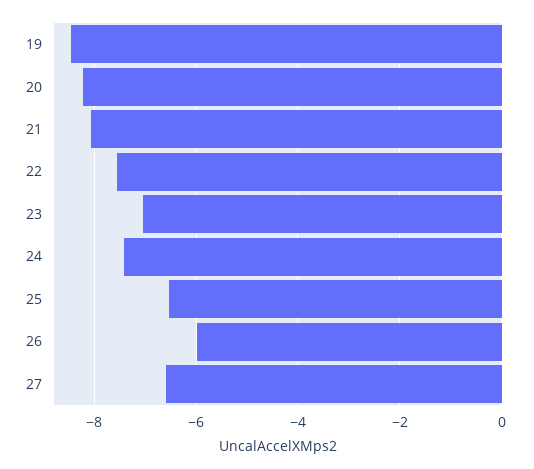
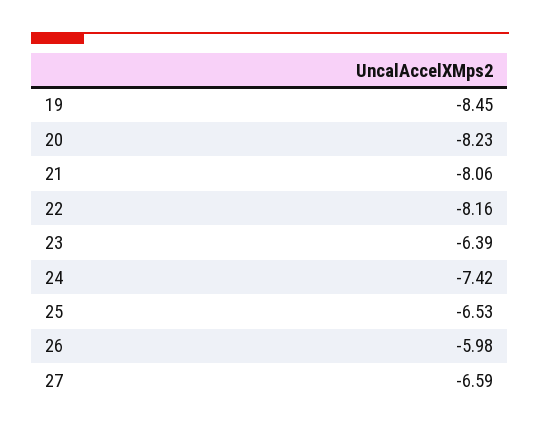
22: -7.6 -> -8.16
23: -7 -> -6.39

